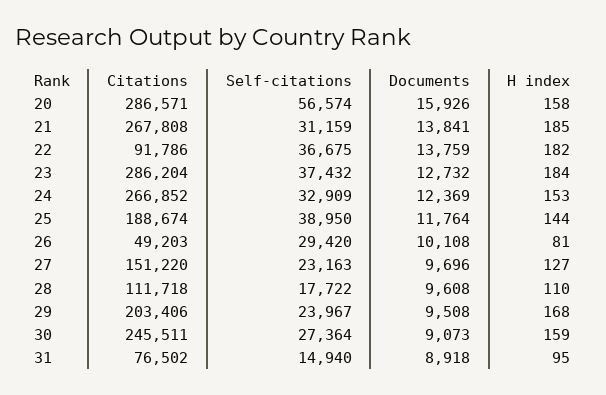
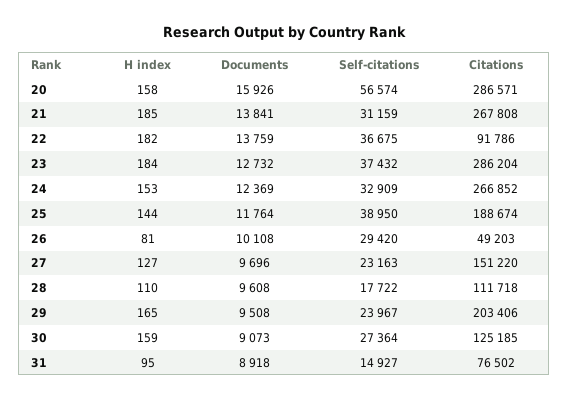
H index, 29: 168 -> 165
Citations, 30: 245511 -> 125185
Self-citations, 31: 14940 -> 14927

